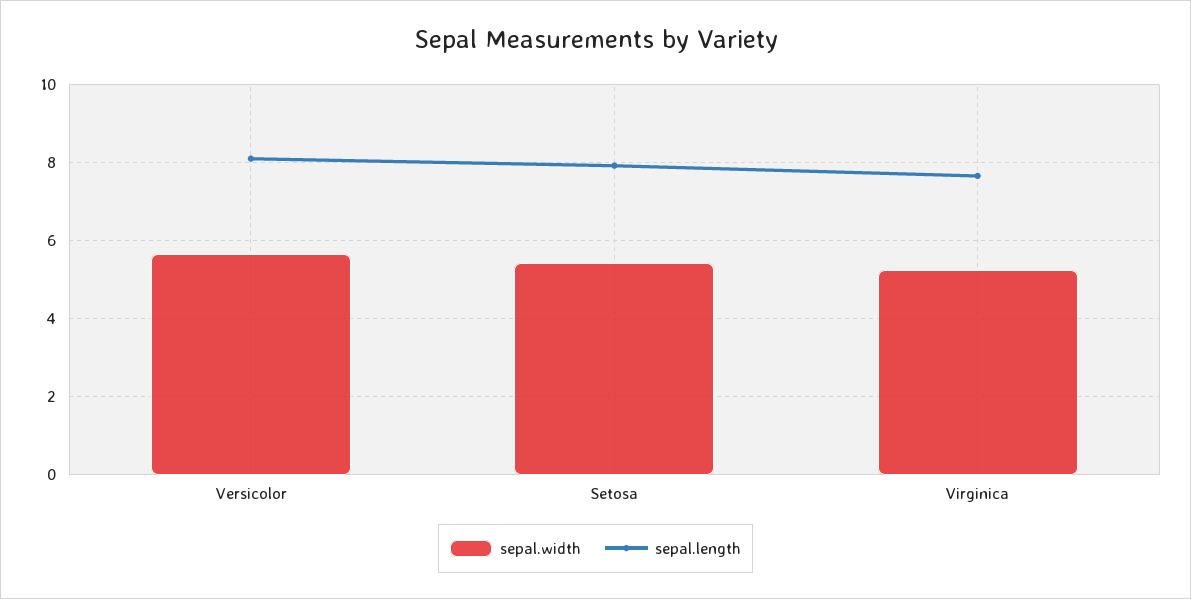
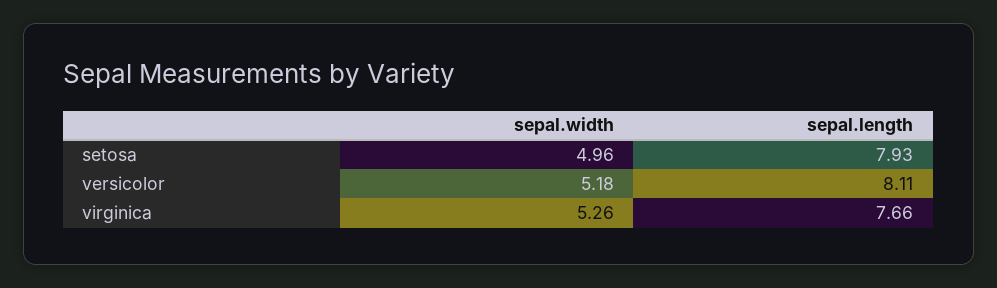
sepal.width, Versicolor: 5.6 -> 5.18
sepal.width, Setosa: 5.4 -> 4.96

